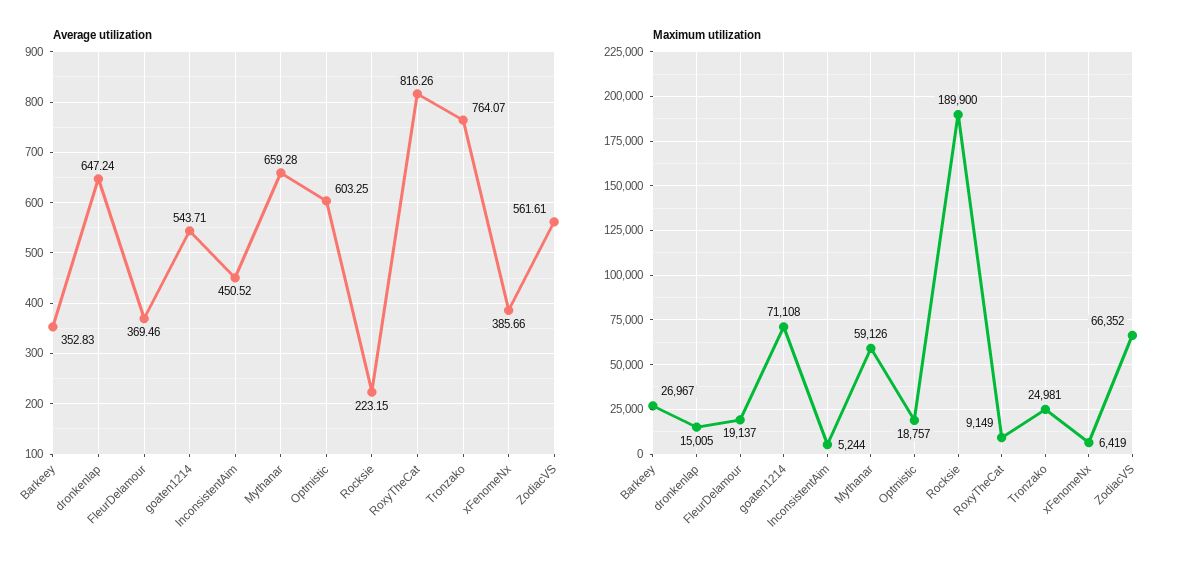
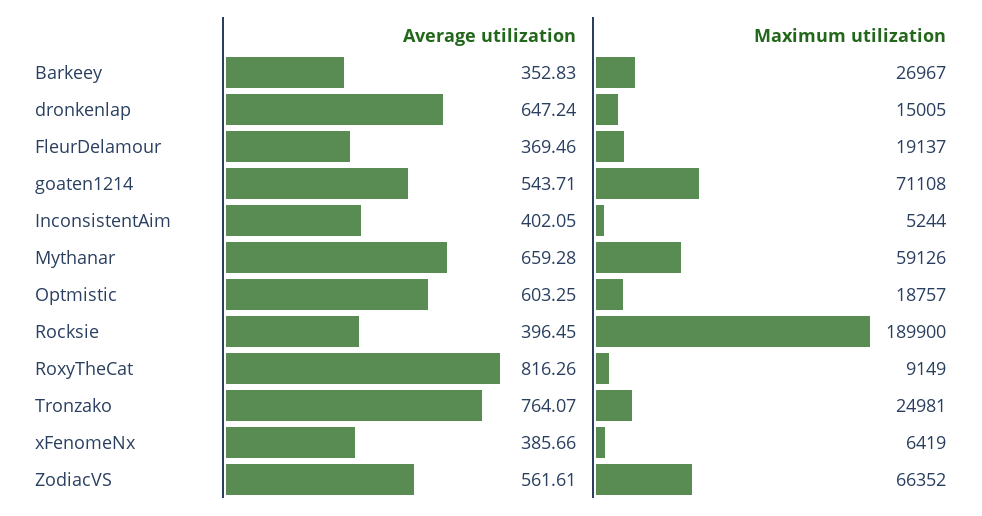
Average utilization, InconsistentAim: 450.52 -> 402.05
Average utilization, Rocksie: 223.15 -> 396.45

